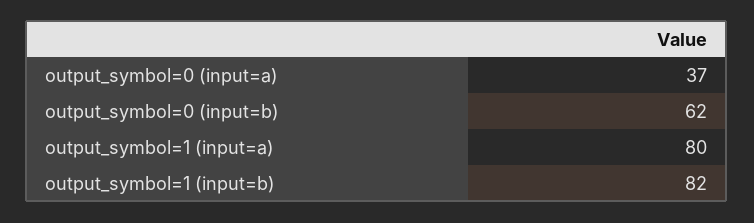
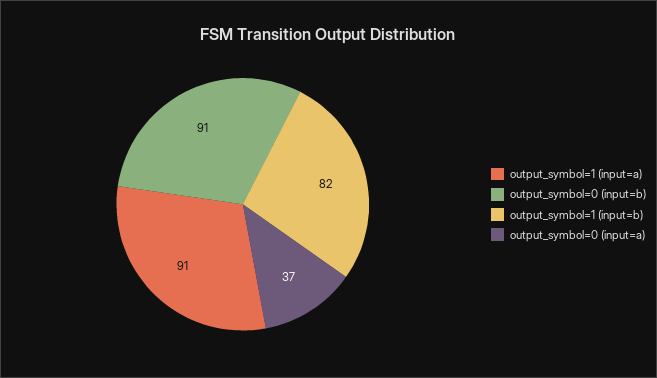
output_symbol=0 (input=b): 62 -> 91
output_symbol=1 (input=a): 80 -> 91

